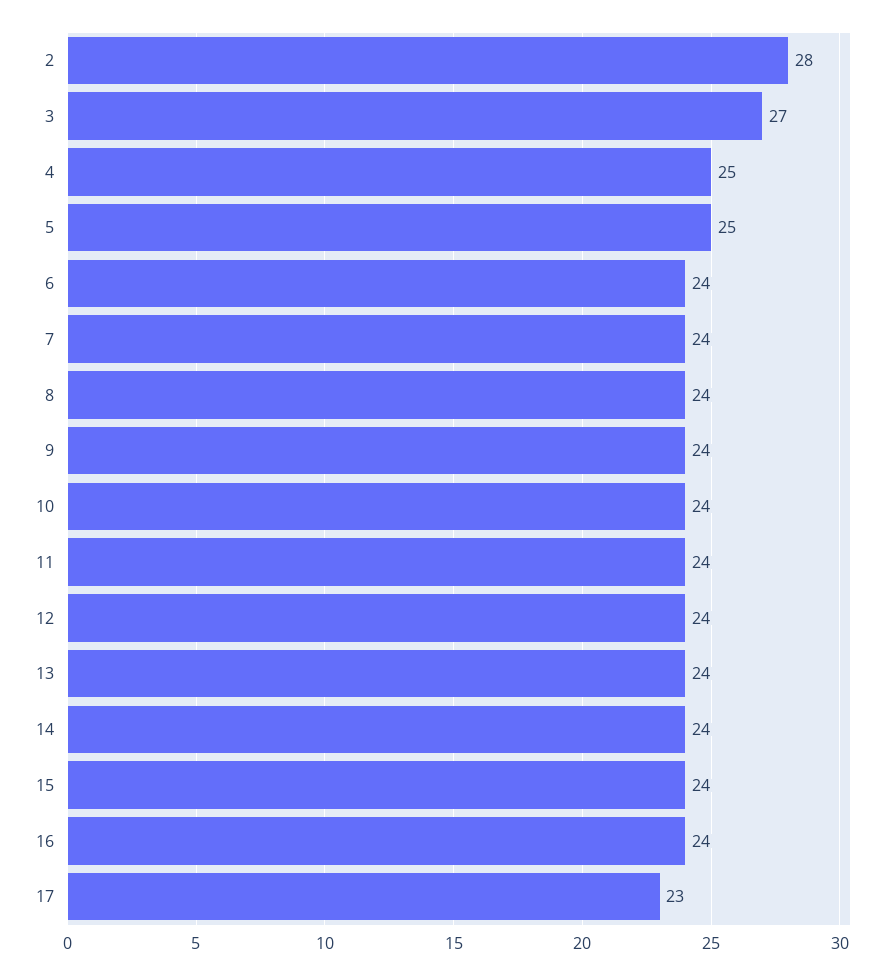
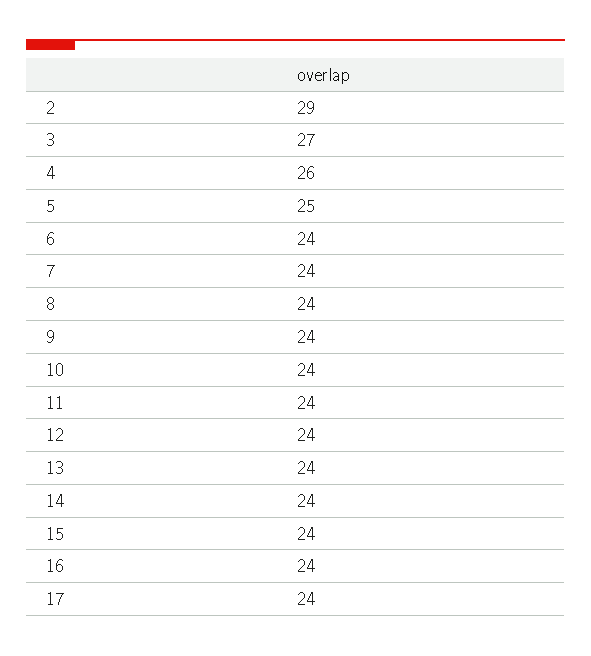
2: 28 -> 29
4: 25 -> 26
17: 23 -> 24

